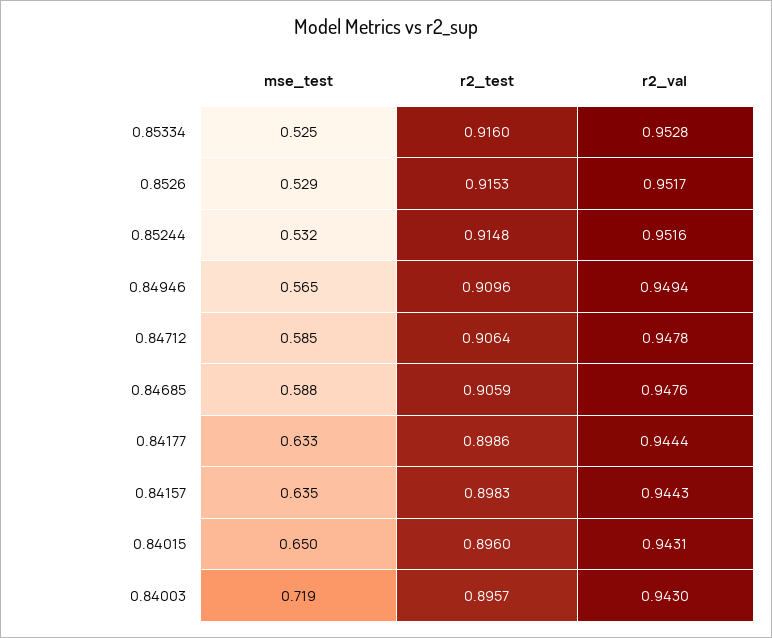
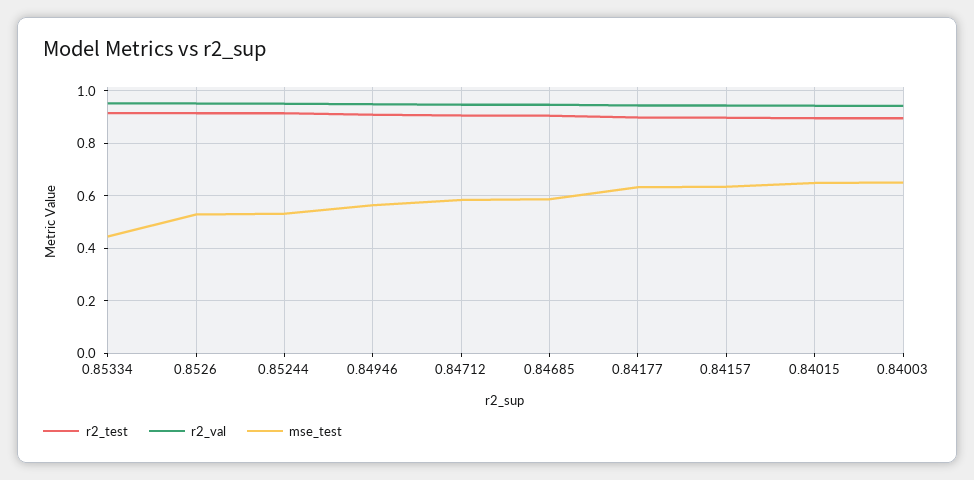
mse_test, 0.85334: 0.525 -> 0.45
mse_test, 0.84003: 0.719 -> 0.65

